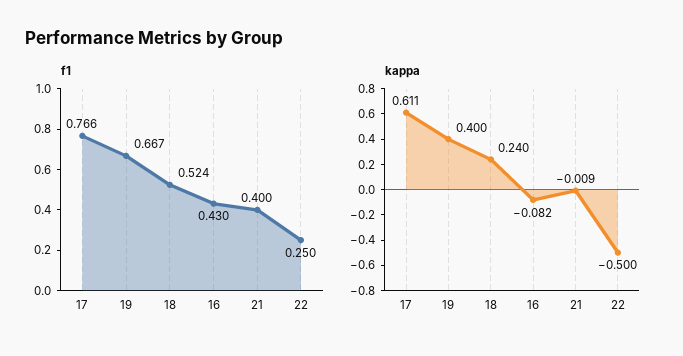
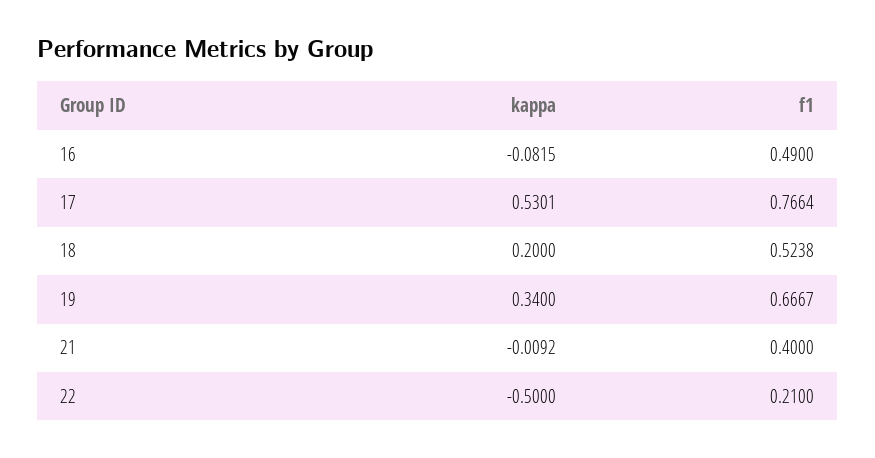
f1, 16: 0.43 -> 0.49
f1, 22: 0.25 -> 0.21
kappa, 17: 0.611 -> 0.5301
kappa, 19: 0.4 -> 0.34
kappa, 18: 0.24 -> 0.2

